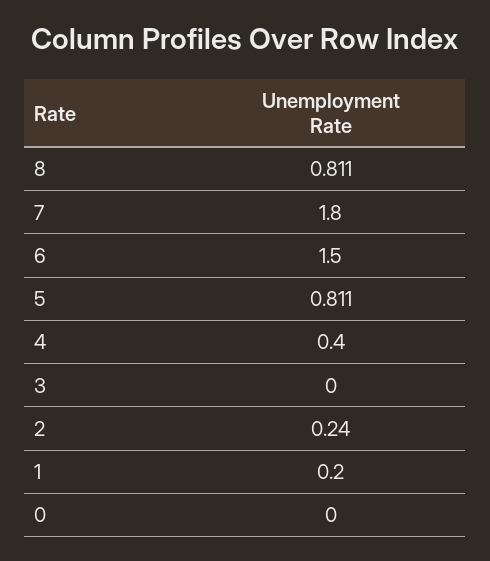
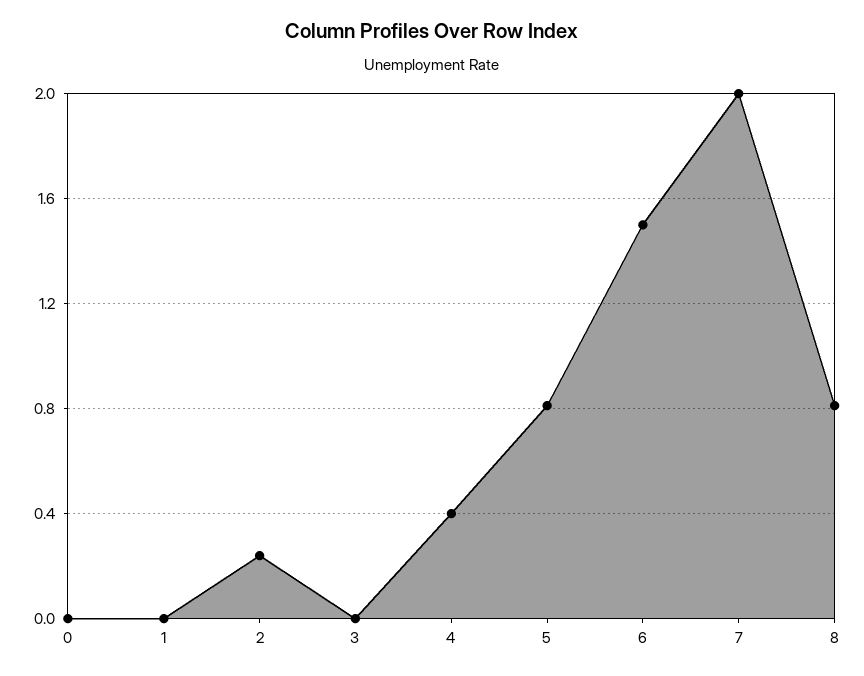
7: 1.8 -> 2
1: 0.2 -> 0

